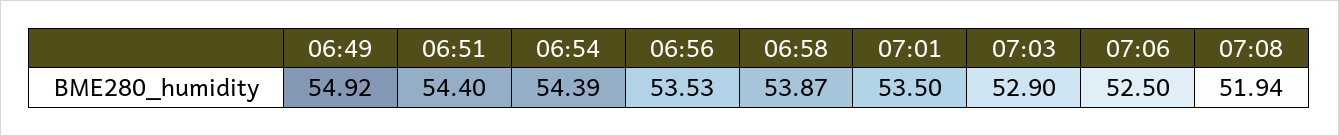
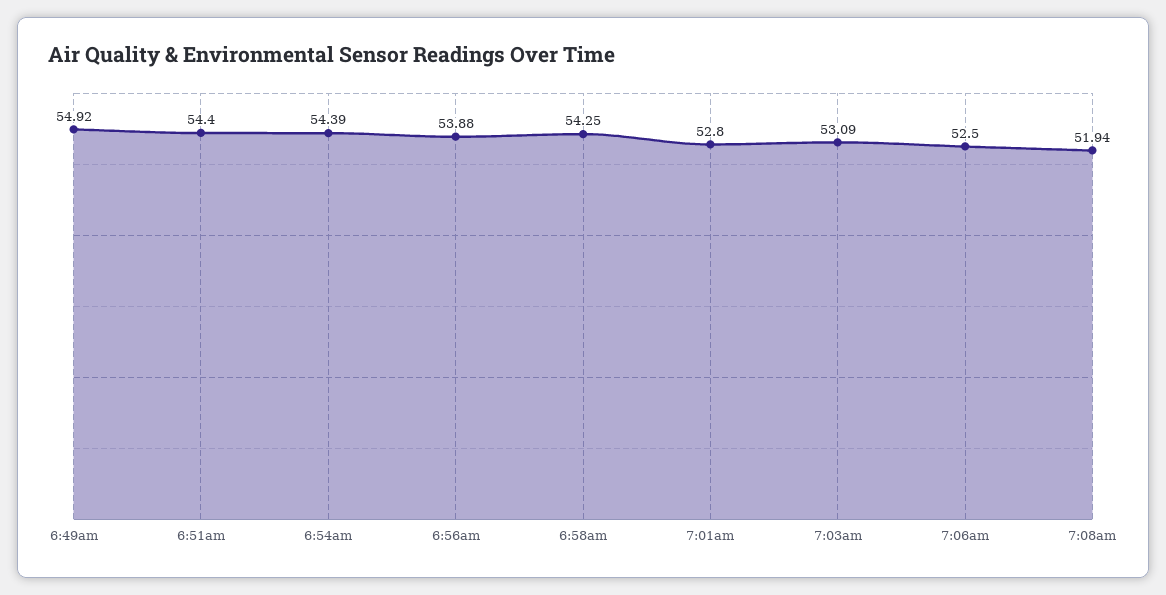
06:56: 53.53 -> 53.88
06:58: 53.87 -> 54.25
07:01: 53.5 -> 52.8
07:03: 52.9 -> 53.09

